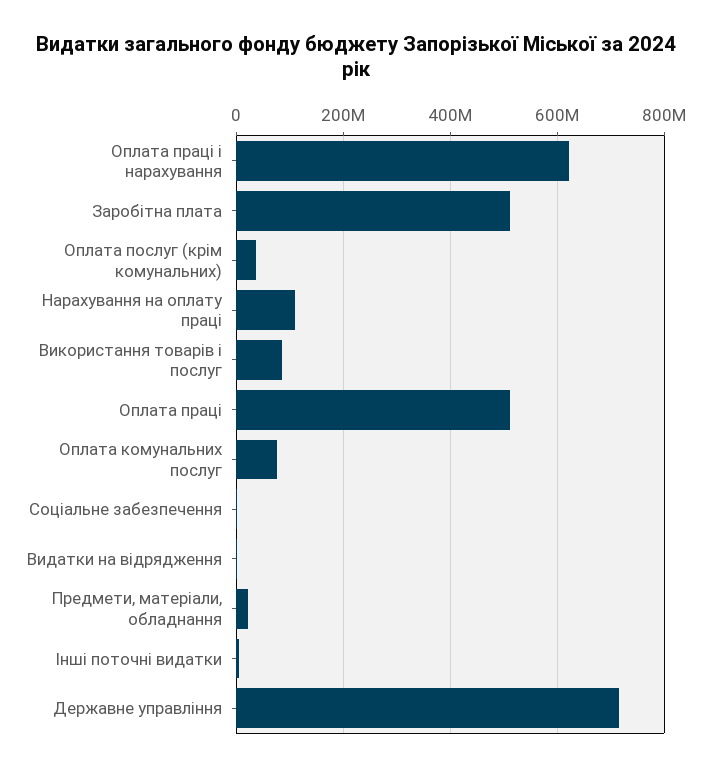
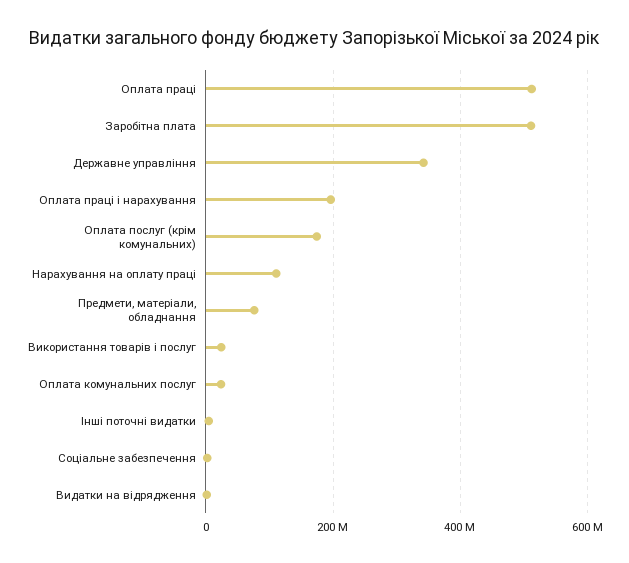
Оплата праці і нарахування: 620000000 -> 200000000
Оплата послуг (крім комунальних): 40000000 -> 180000000
Використання товарів і послуг: 80000000 -> 20000000
Оплата комунальних послуг: 80000000 -> 20000000
Предмети, матеріали, обладнання: 20000000 -> 80000000
Державне управління: 720000000 -> 340000000

